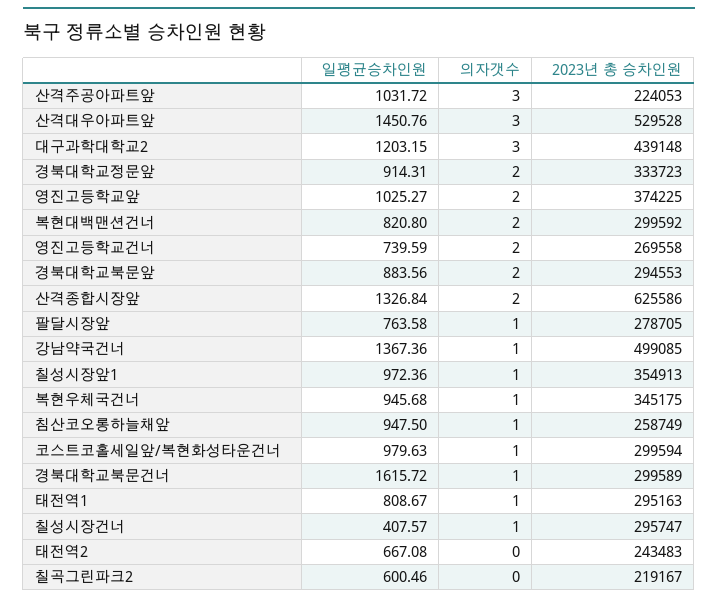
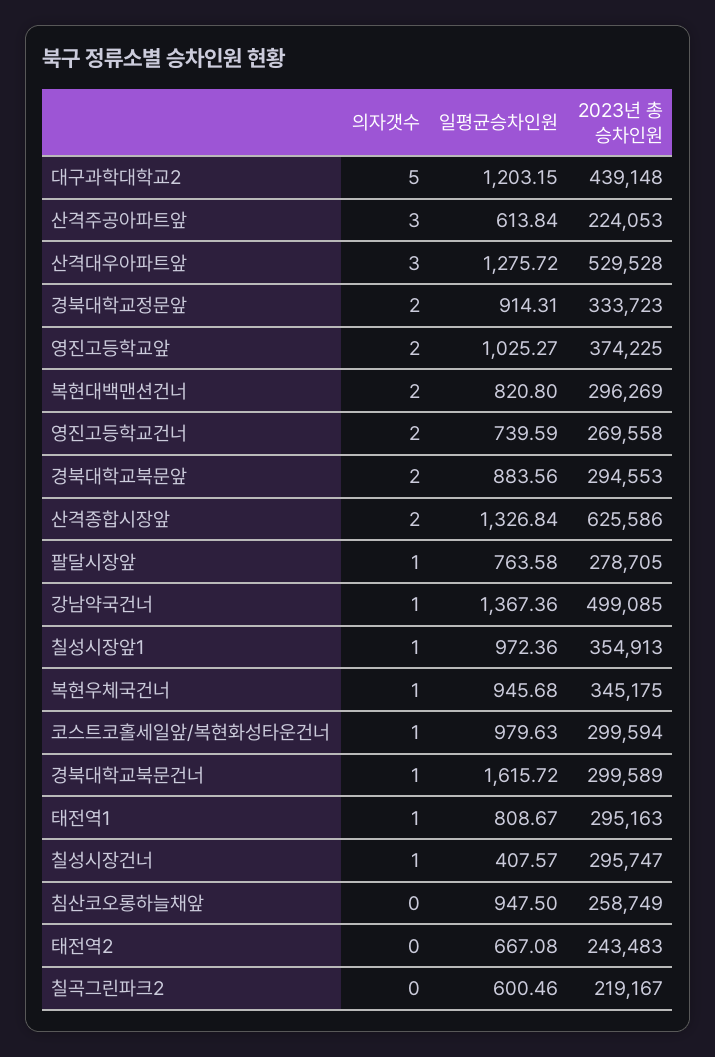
일평균승차인원, 산격주공아파트앞: 1031.72 -> 613.84
일평균승차인원, 산격대우아파트앞: 1450.76 -> 1275.72
의자갯수, 대구과학대학교2: 3 -> 5
2023년 총 승차인원, 복현대백맨션건너: 299592 -> 296269
의자갯수, 침산코오롱하늘채앞: 1 -> 0

